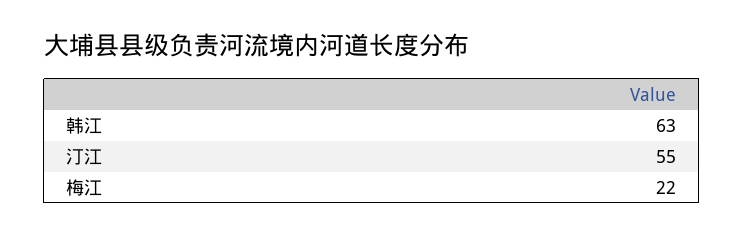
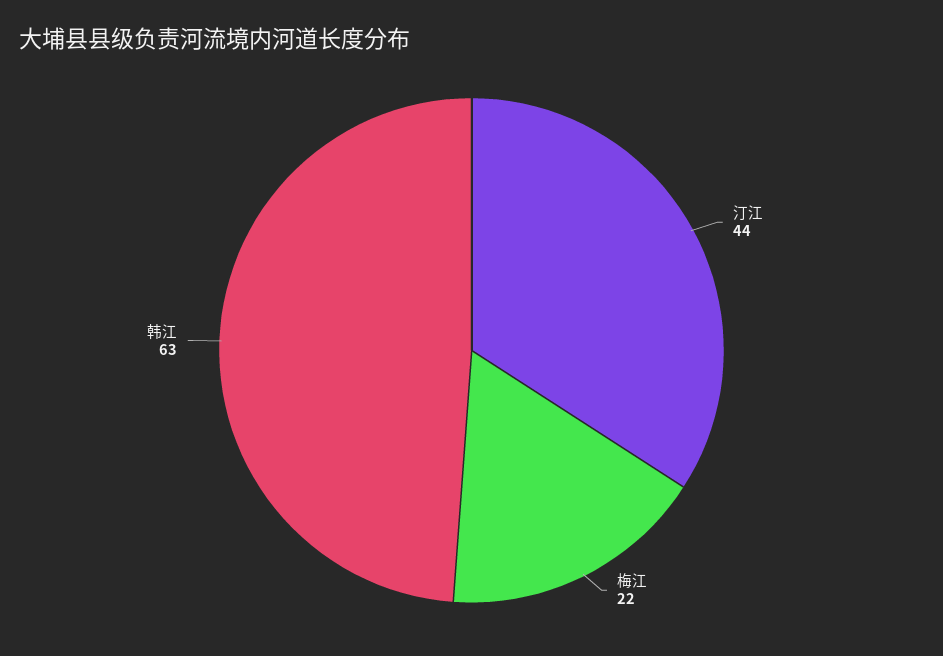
汀江: 55 -> 44

